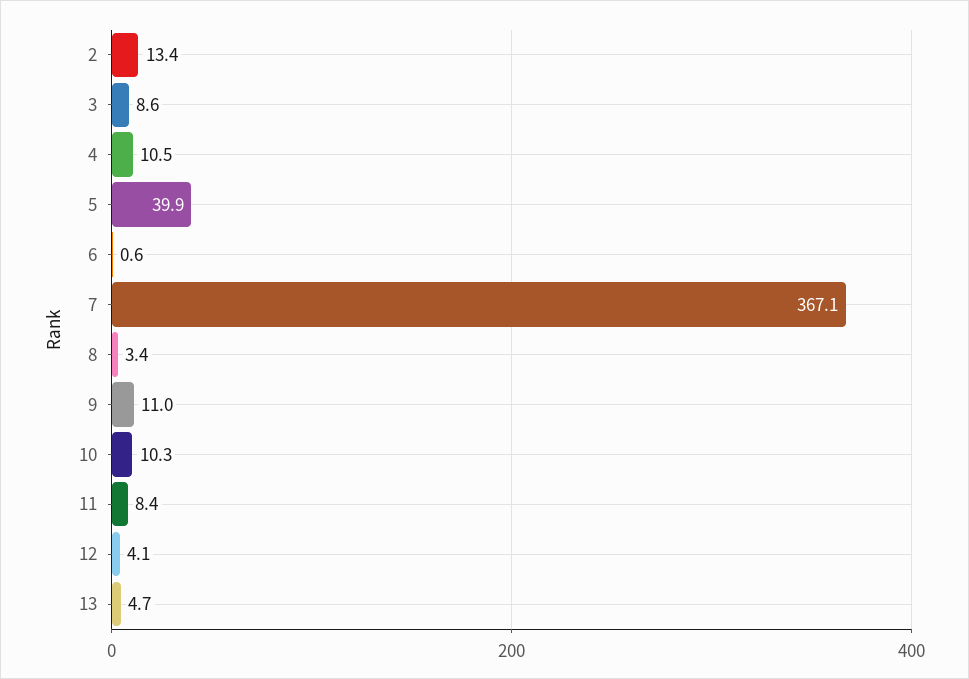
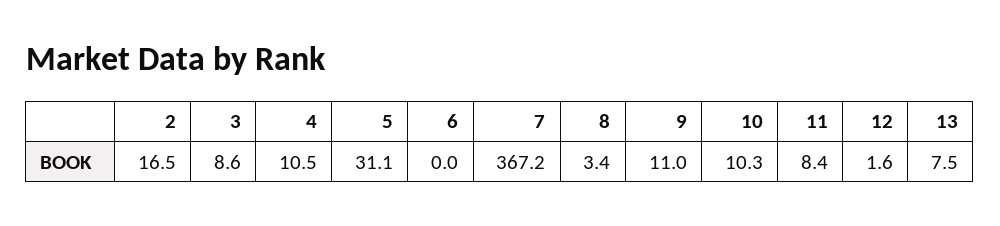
2: 13.4 -> 16.5
5: 39.9 -> 31.1
6: 0.6 -> 0
7: 367.1 -> 367.2
12: 4.1 -> 1.6
13: 4.7 -> 7.5

